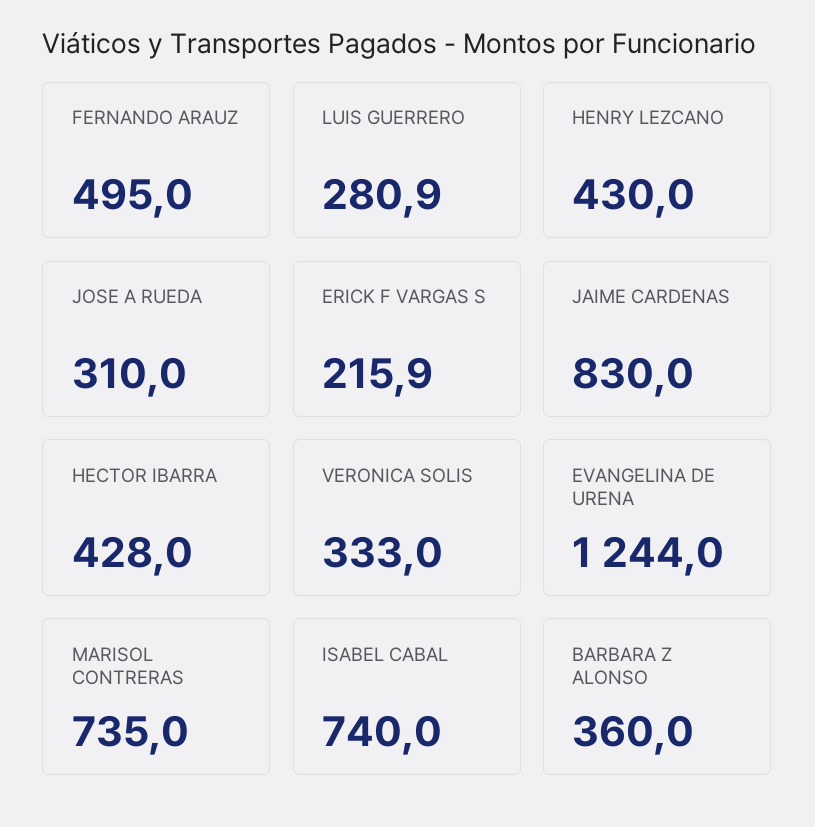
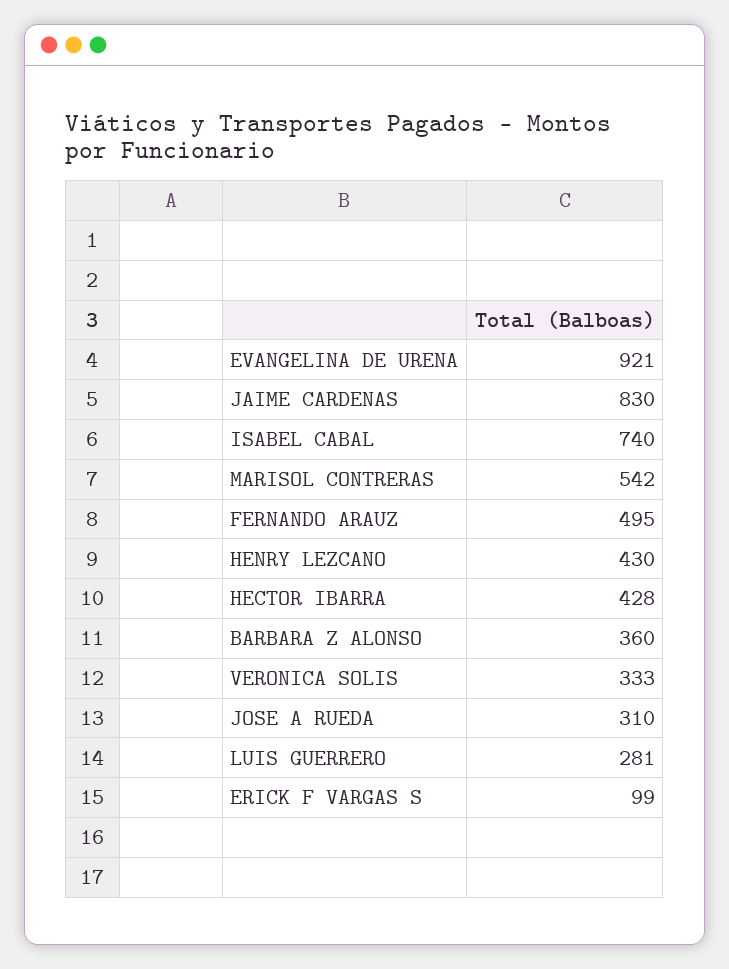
ERICK F VARGAS S: 215.9 -> 99
EVANGELINA DE URENA: 1244 -> 921
MARISOL CONTRERAS: 735 -> 542

